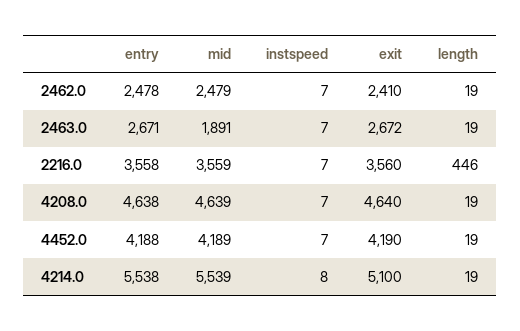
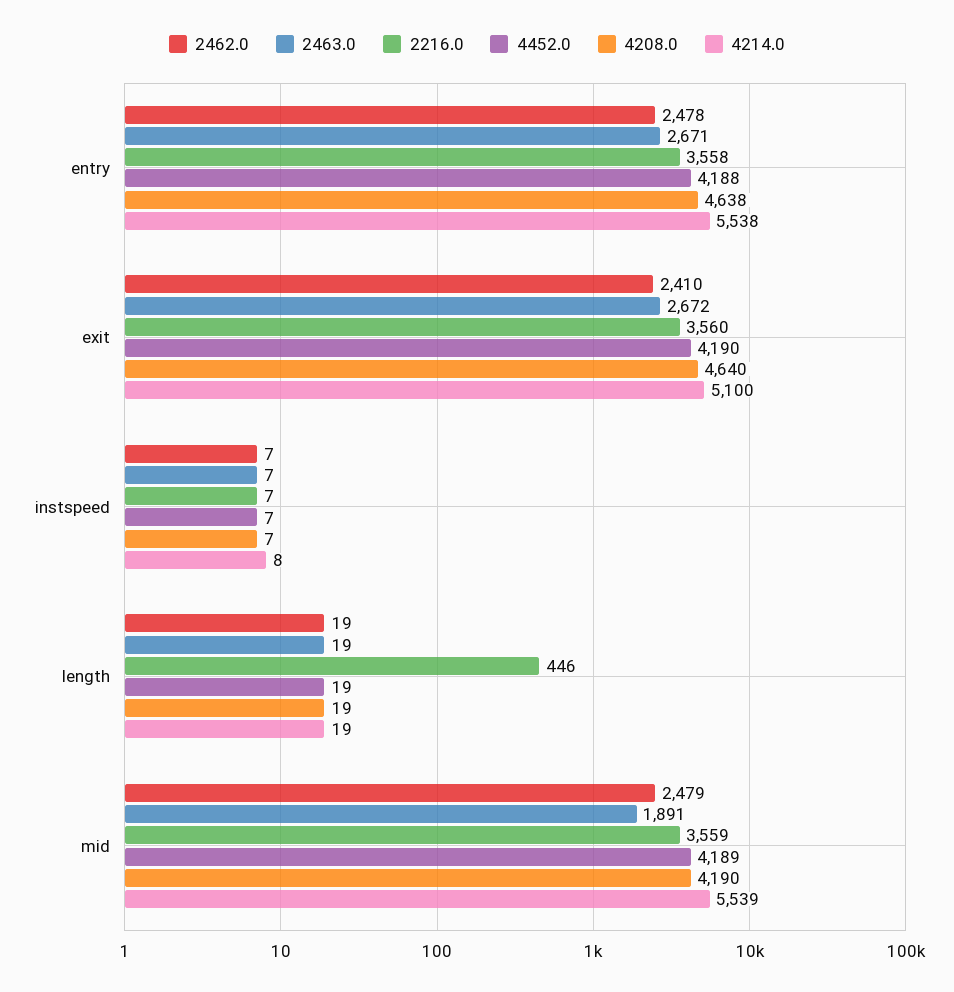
4208.0, mid: 4639 -> 4190

